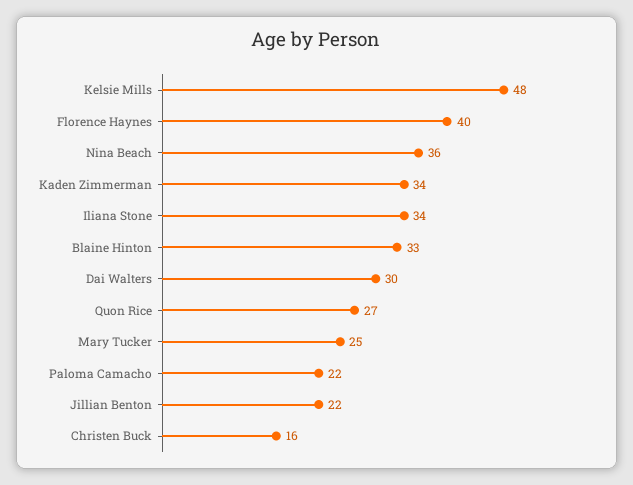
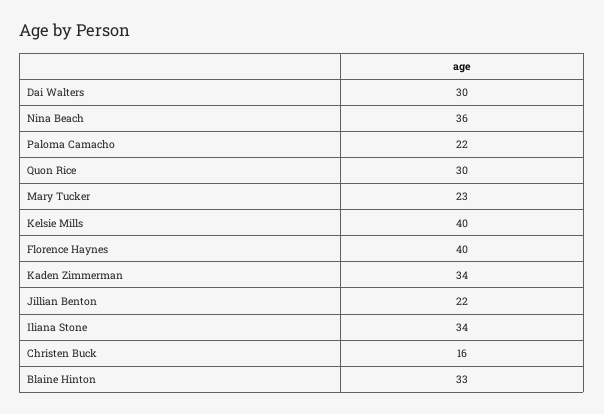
Kelsie Mills: 48 -> 40
Quon Rice: 27 -> 30
Mary Tucker: 25 -> 23

